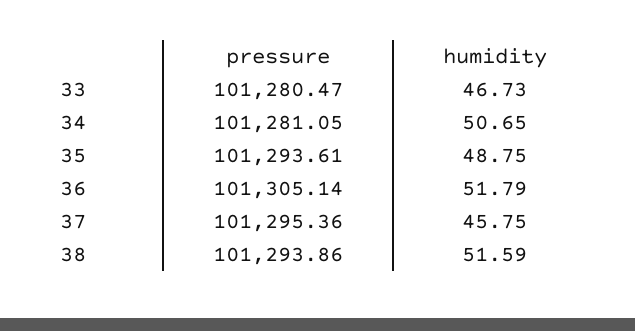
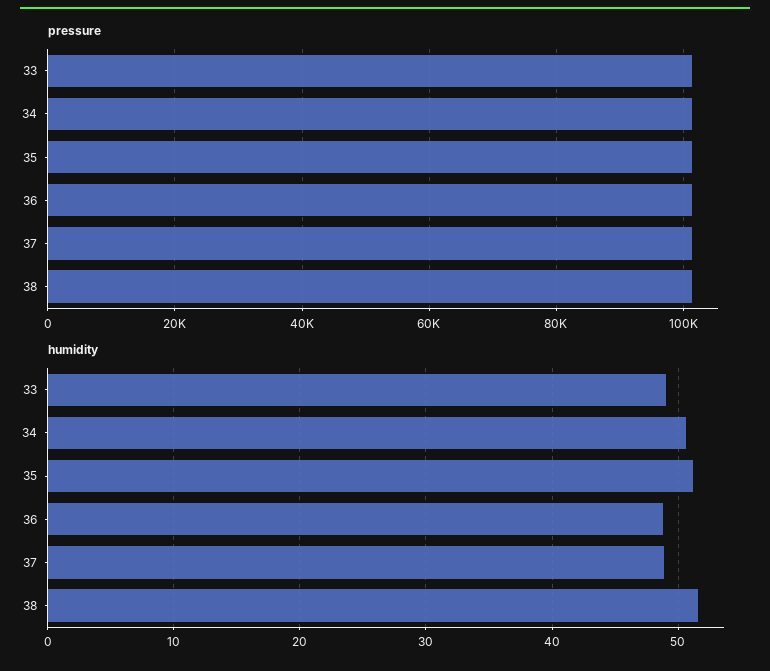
humidity, 33: 46.73 -> 49
humidity, 35: 48.75 -> 51
humidity, 36: 51.79 -> 49
humidity, 37: 45.75 -> 49

